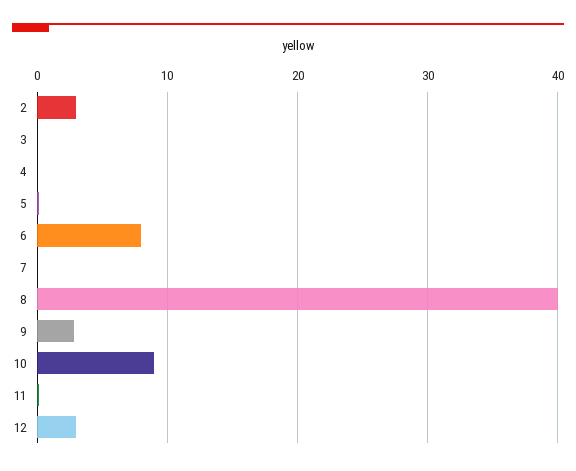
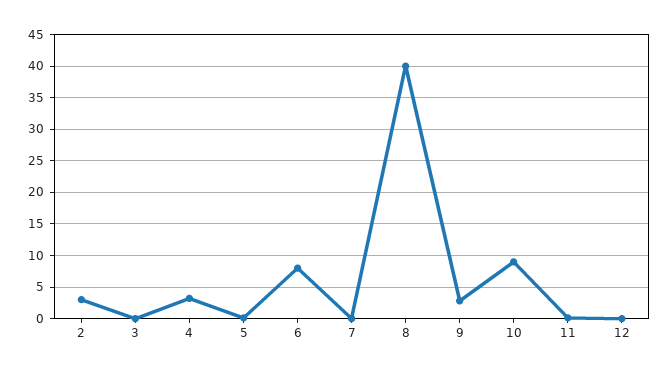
4: 0 -> 3
12: 3 -> 0

